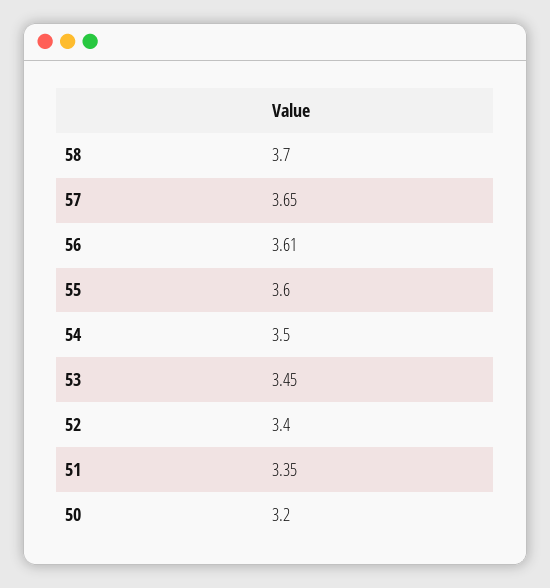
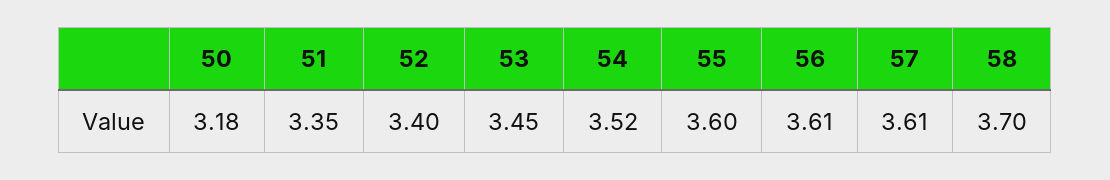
57: 3.65 -> 3.61
54: 3.5 -> 3.52
50: 3.2 -> 3.18

